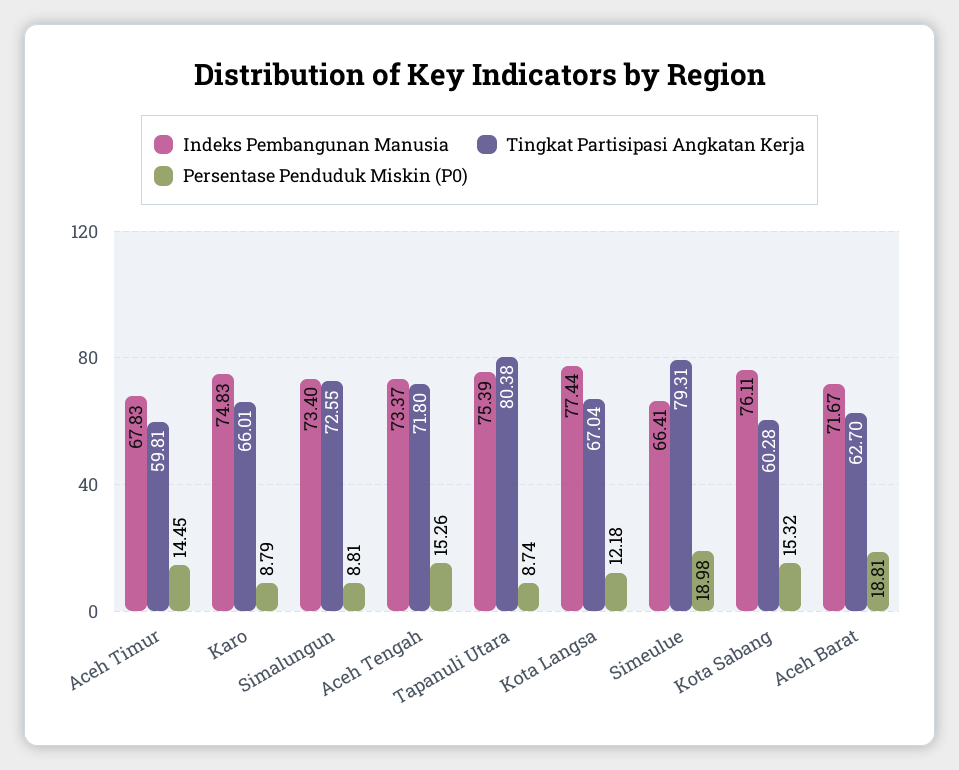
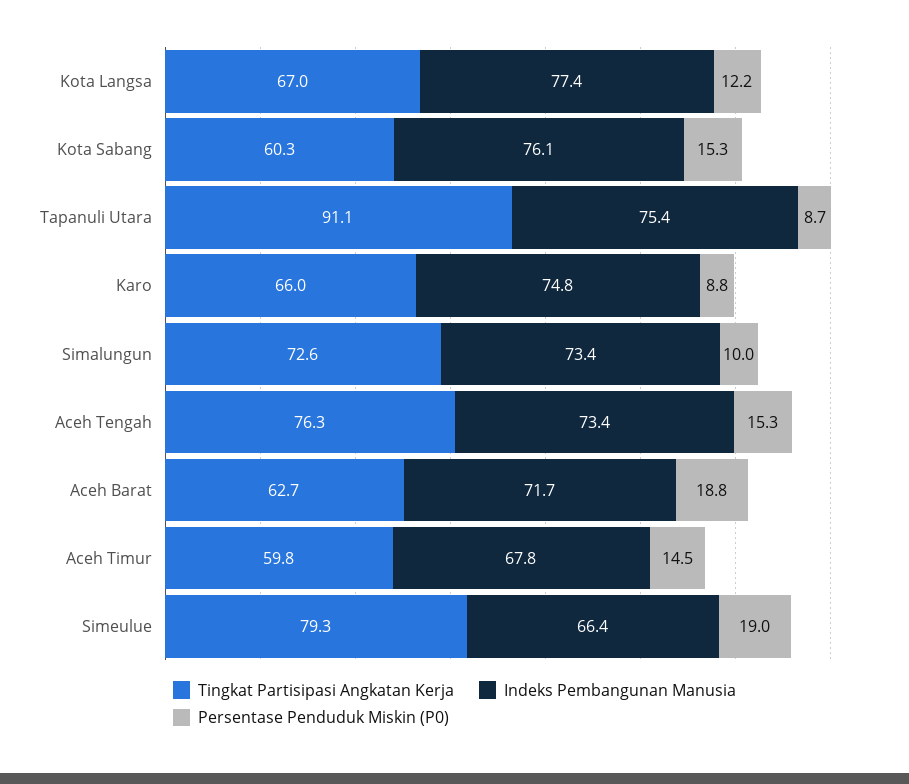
Persentase Penduduk Miskin (P0), Simalungun: 8.81 -> 10
Tingkat Partisipasi Angkatan Kerja, Aceh Tengah: 71.8 -> 76.3
Tingkat Partisipasi Angkatan Kerja, Tapanuli Utara: 80.38 -> 91.1

